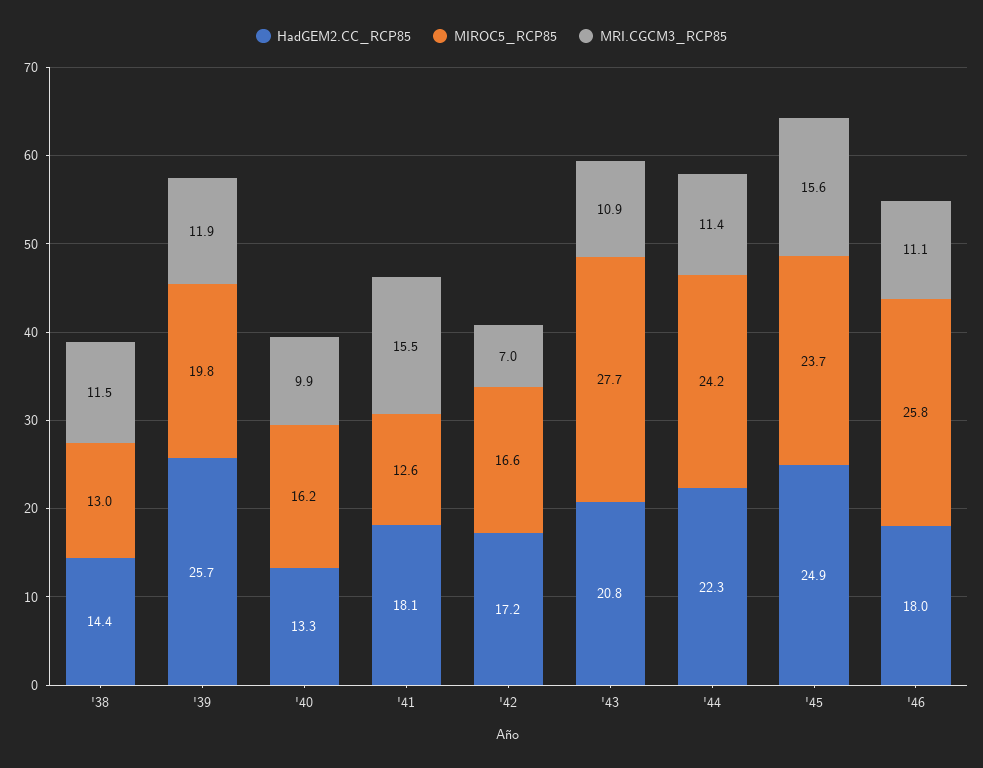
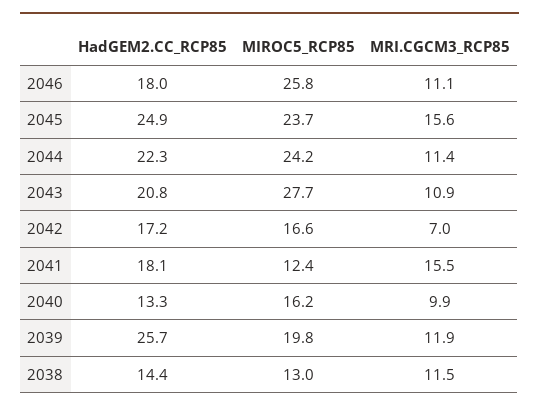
MIROC5_RCP85, '41: 12.6 -> 12.4

